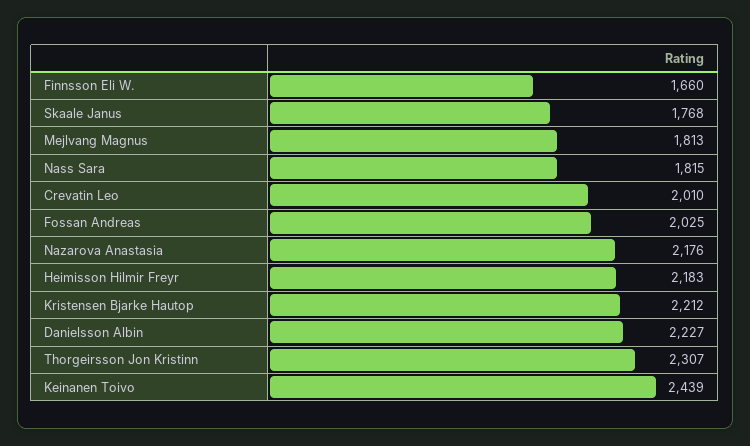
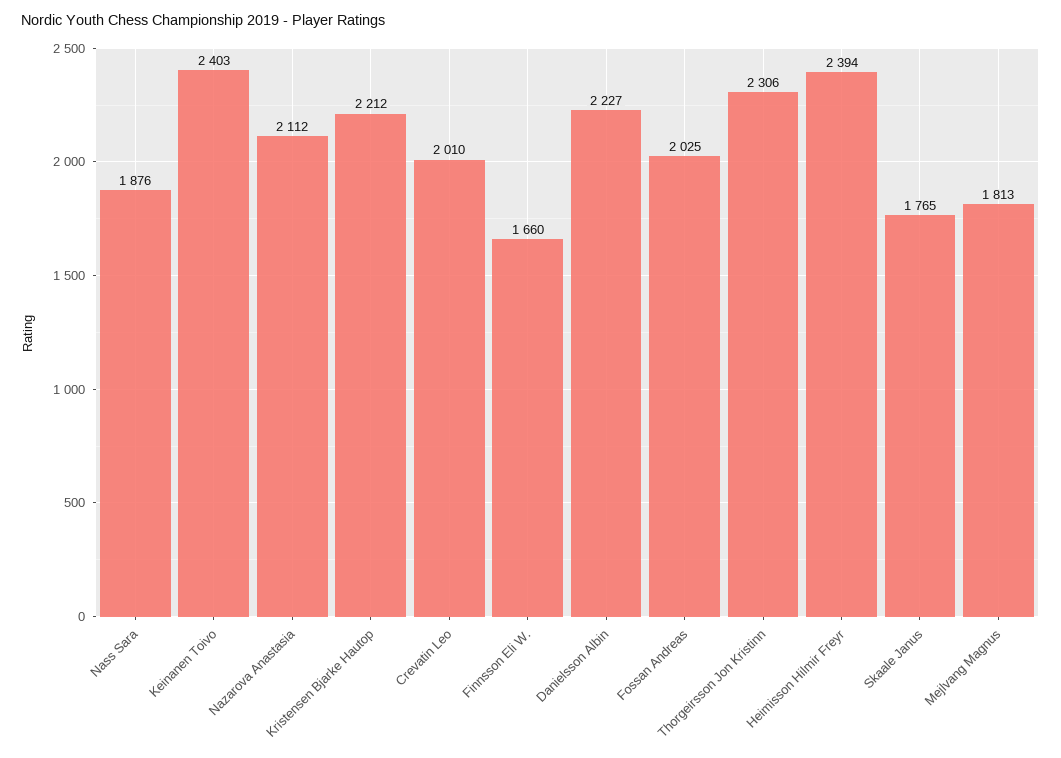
Skaale Janus: 1768 -> 1765
Nass Sara: 1815 -> 1876
Nazarova Anastasia: 2176 -> 2112
Heimisson Hilmir Freyr: 2183 -> 2394
Thorgeirsson Jon Kristinn: 2307 -> 2306
Keinanen Toivo: 2439 -> 2403

